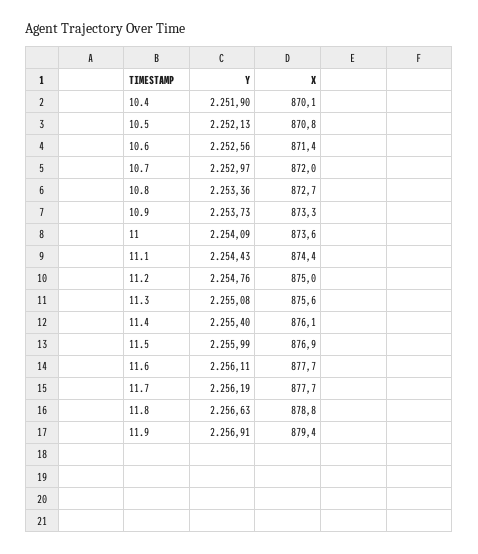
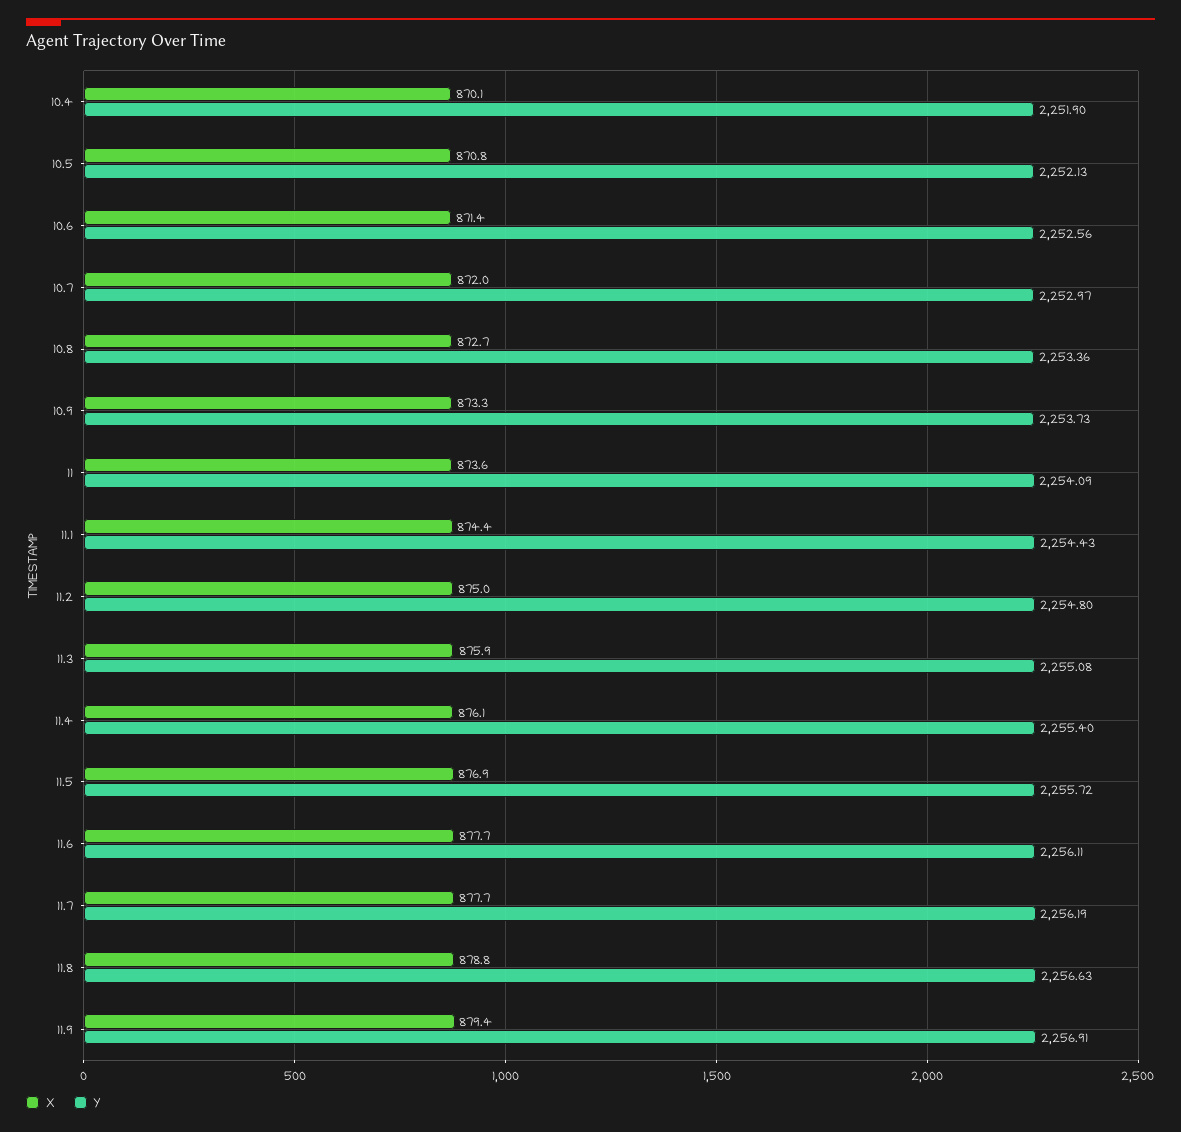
Y, 11.2: 2254.76 -> 2254.8
X, 11.3: 875.6 -> 875.9
Y, 11.5: 2255.99 -> 2255.72

